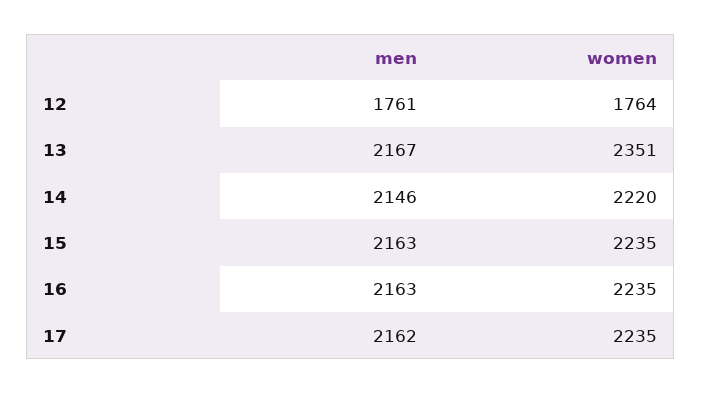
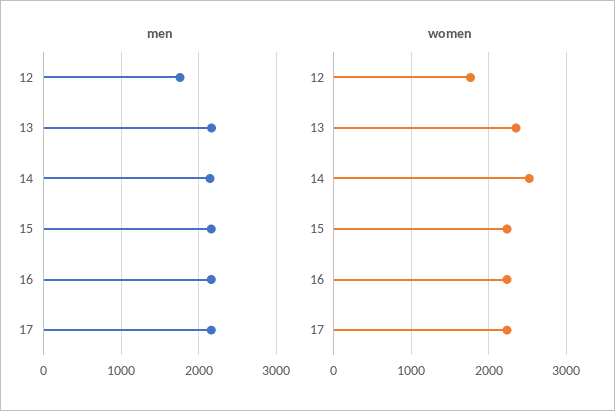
women, 14: 2220 -> 2500

